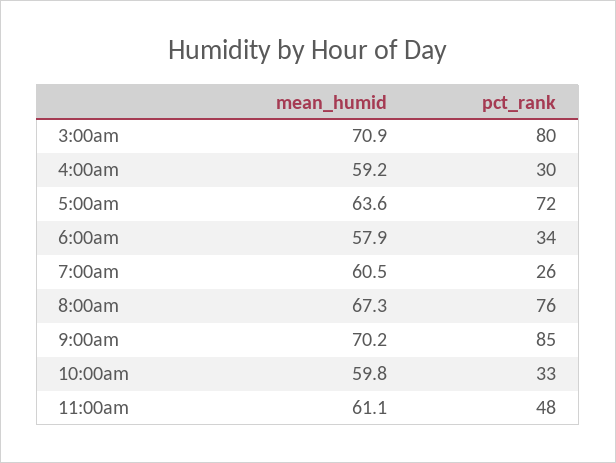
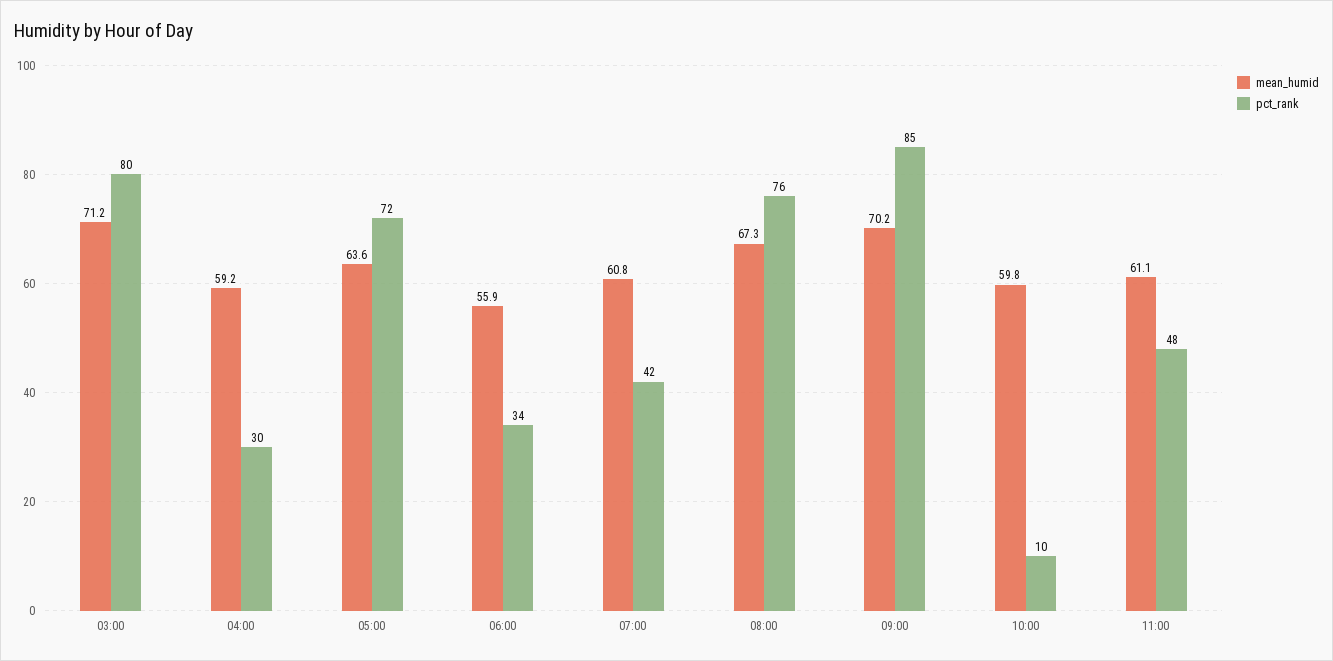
mean_humid, 3:00am: 70.9 -> 71.2
mean_humid, 6:00am: 57.9 -> 55.9
mean_humid, 7:00am: 60.5 -> 60.8
pct_rank, 7:00am: 26 -> 42
pct_rank, 10:00am: 33 -> 10

